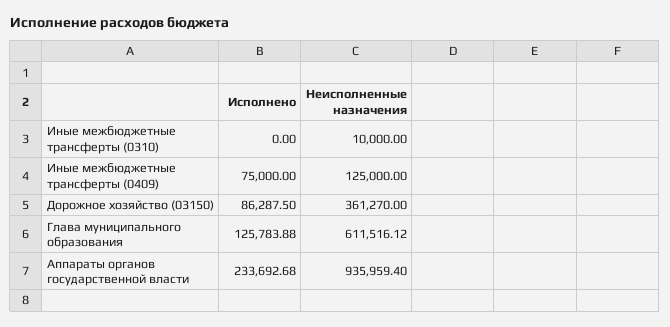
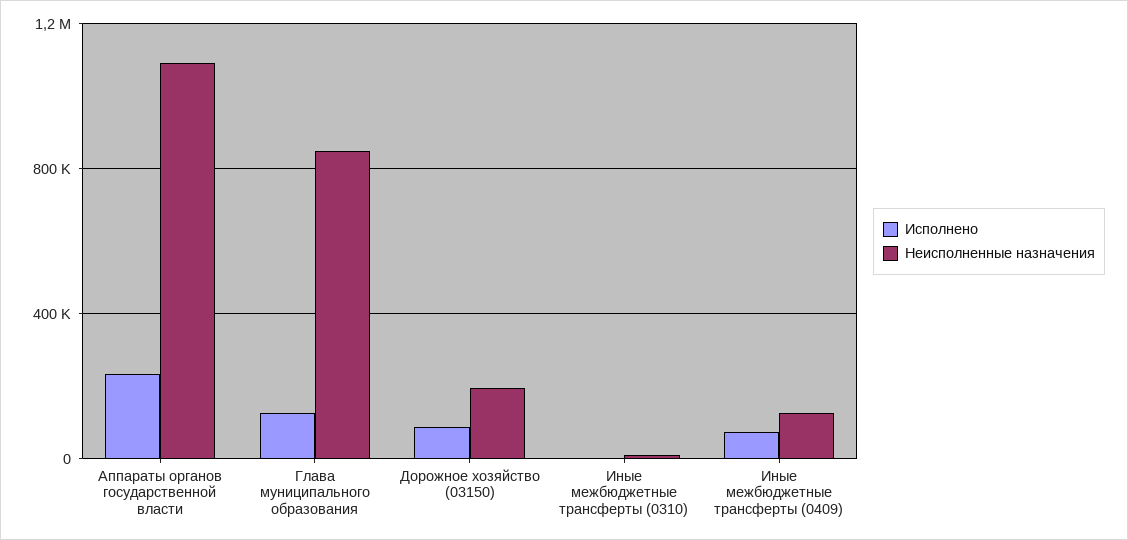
Неисполненные назначения, Дорожное хозяйство (03150): 361270 -> 200000
Неисполненные назначения, Глава муниципального образования: 611516.12 -> 850000
Неисполненные назначения, Аппараты органов государственной власти: 935959.4 -> 1100000

